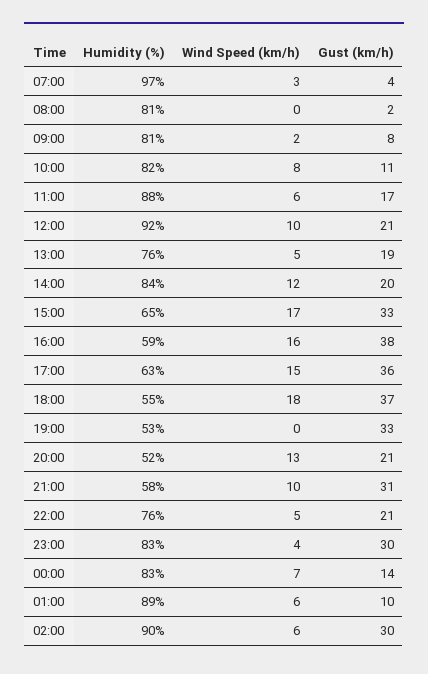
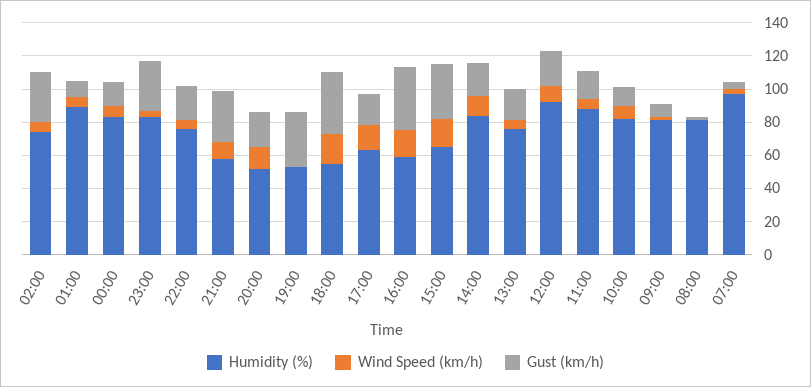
Gust (km/h), 17:00: 36 -> 20
Humidity (%), 02:00: 90 -> 75

